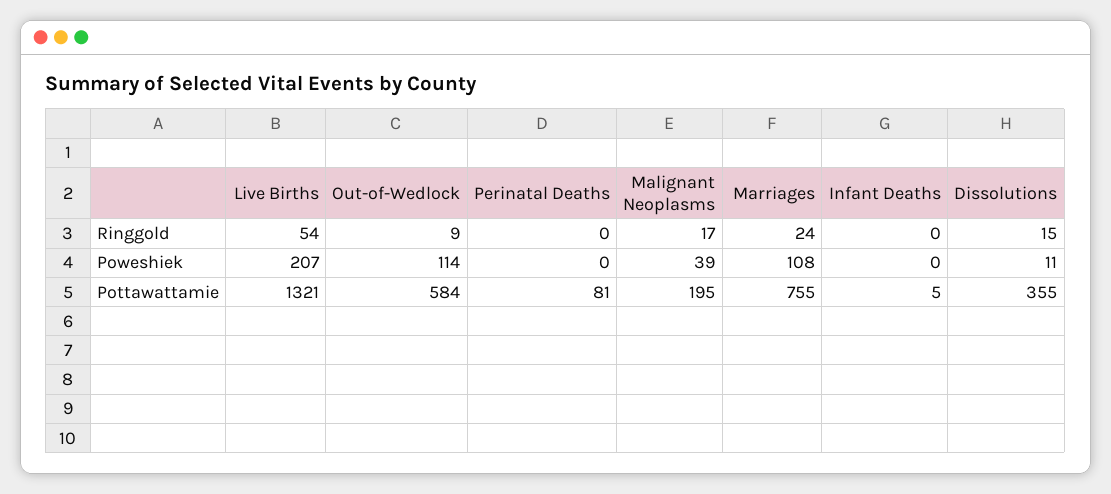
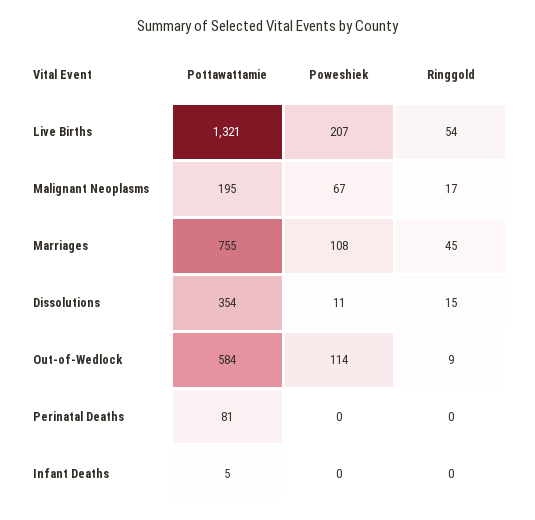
Marriages, Ringgold: 24 -> 45
Malignant Neoplasms, Poweshiek: 39 -> 67
Dissolutions, Pottawattamie: 355 -> 354

